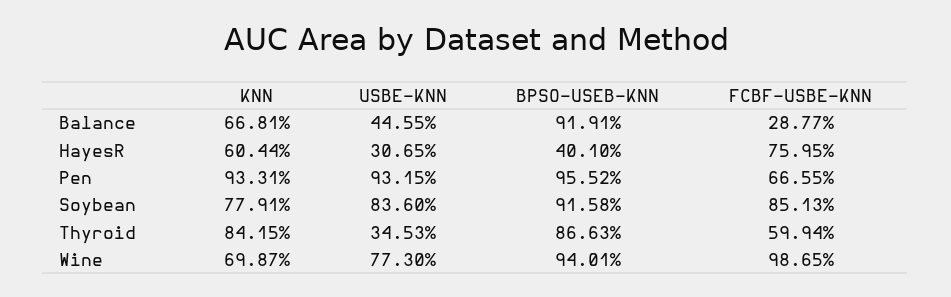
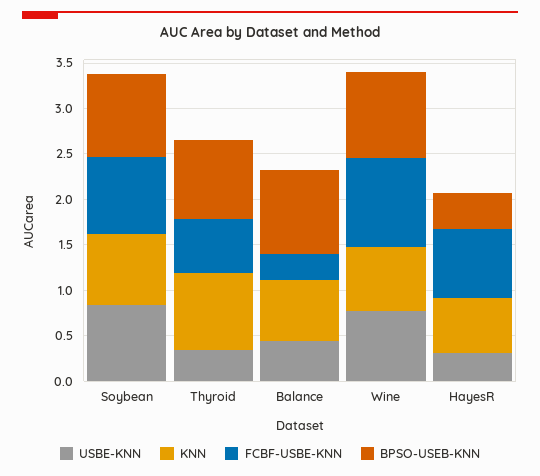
KNN, Pen: 0.9331 -> none
USBE-KNN, Pen: 0.9315 -> none
BPSO-USEB-KNN, Pen: 0.9552 -> none
FCBF-USBE-KNN, Pen: 0.6655 -> none

